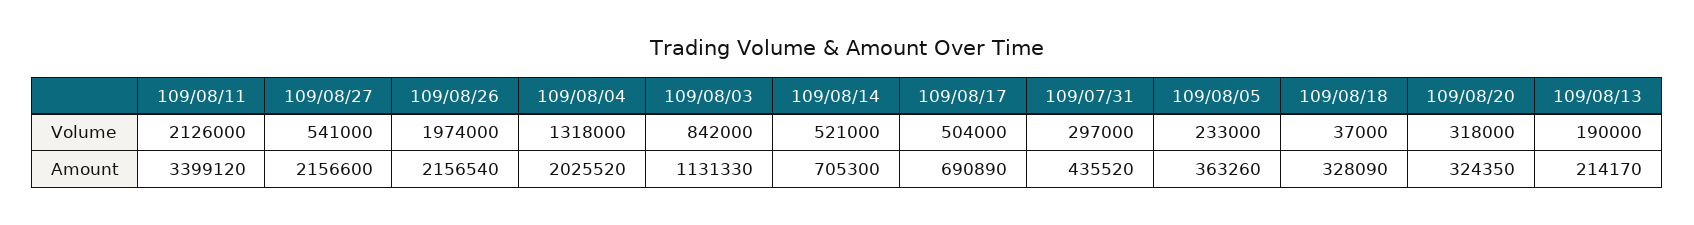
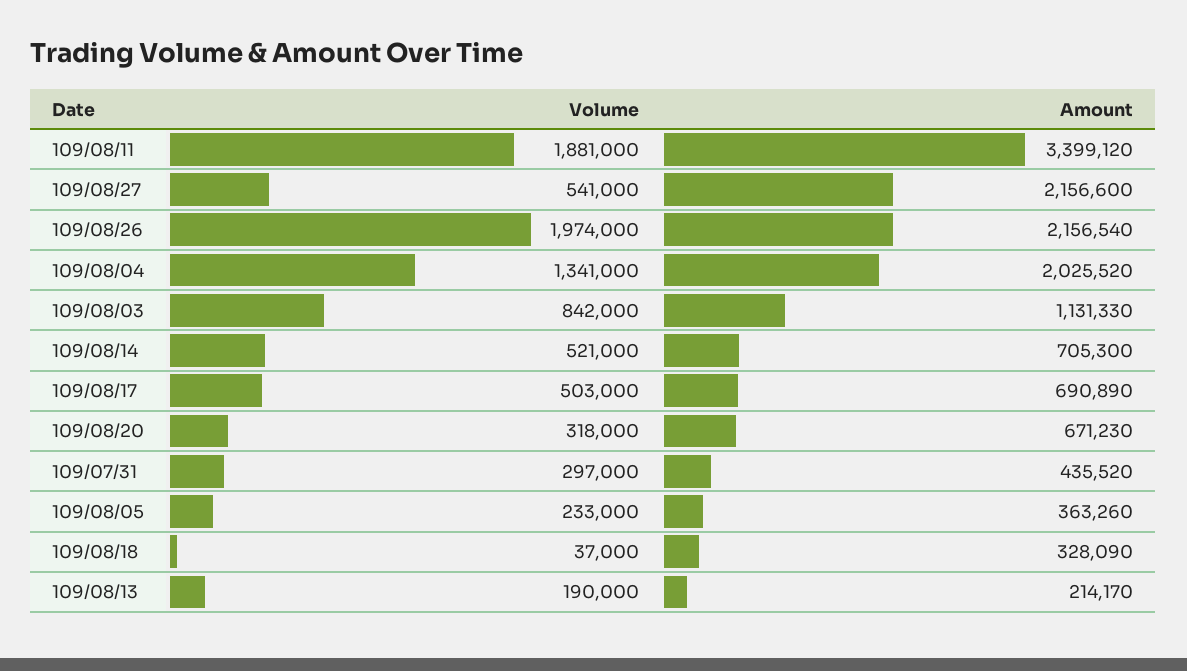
109/08/11, Volume: 2126000 -> 1881000
109/08/04, Volume: 1318000 -> 1341000
109/08/17, Volume: 504000 -> 503000
109/08/20, Amount: 324350 -> 671230

